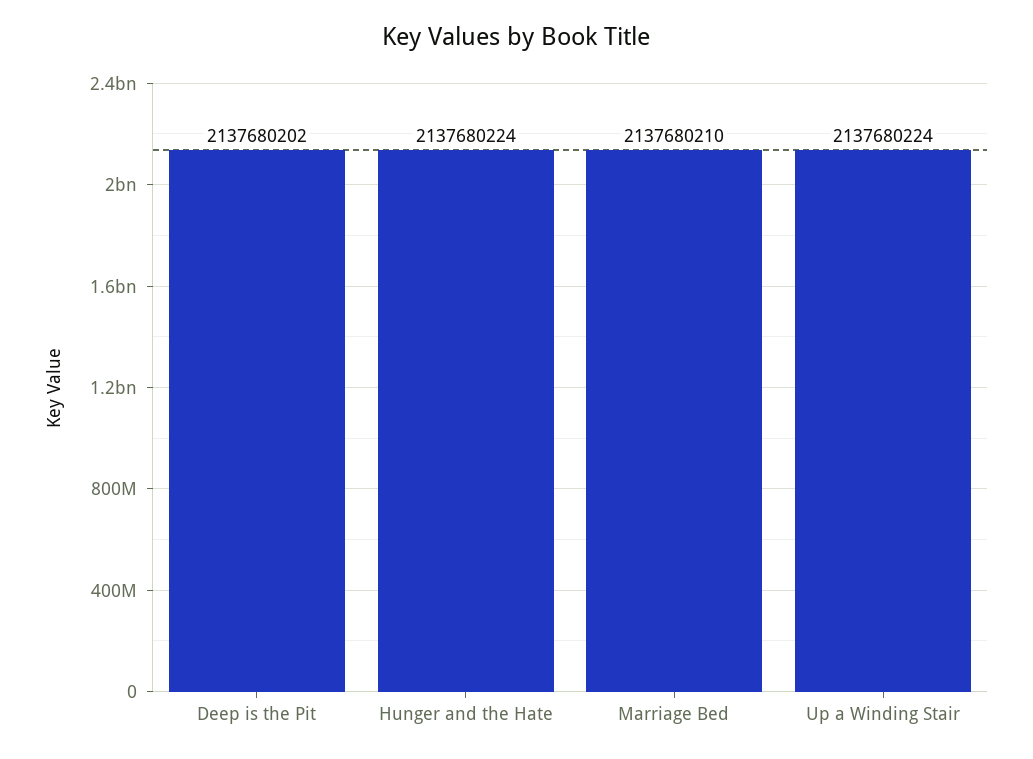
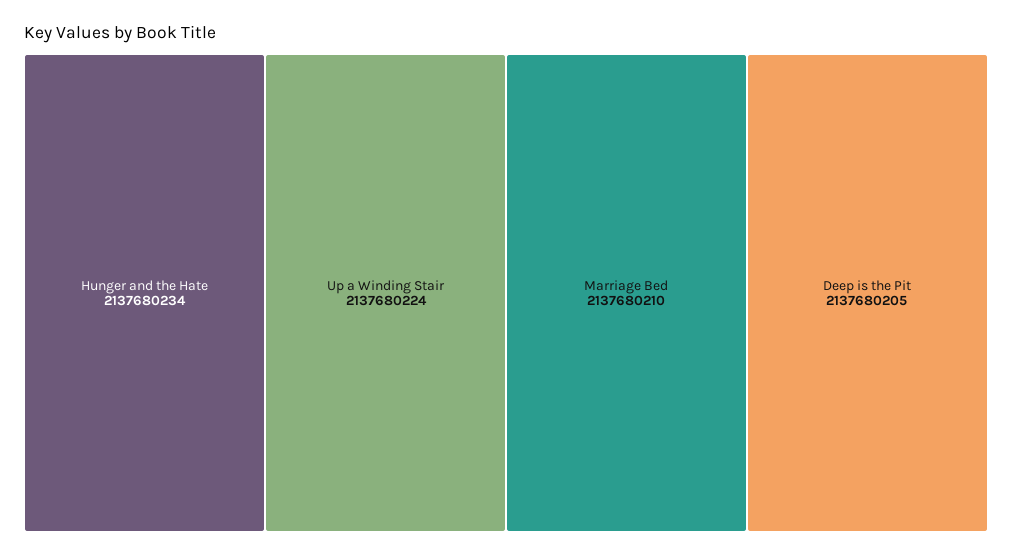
Deep is the Pit: 2137680202 -> 2137680205
Hunger and the Hate: 2137680224 -> 2137680234

